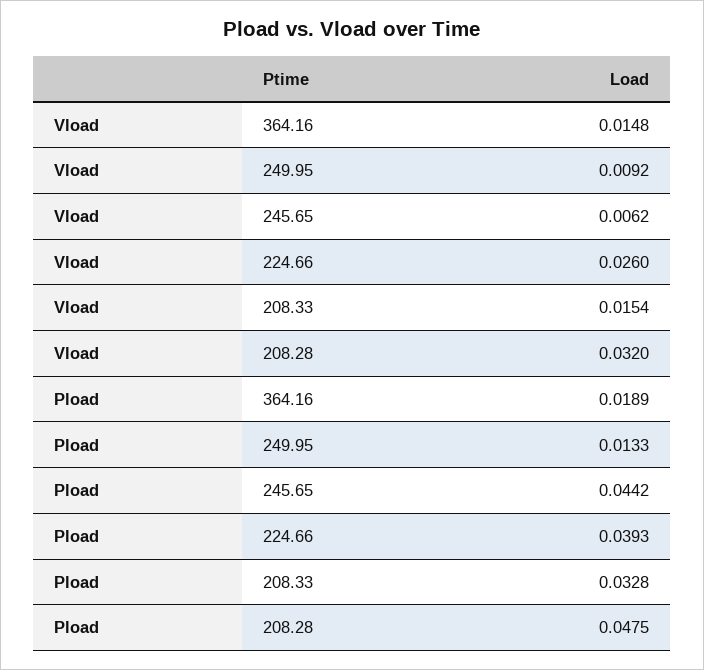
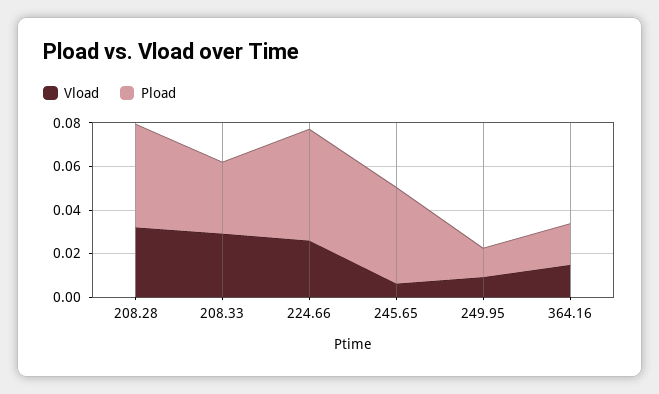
Vload, 208.33: 0.0154 -> 0.03
Pload, 224.66: 0.0393 -> 0.05

